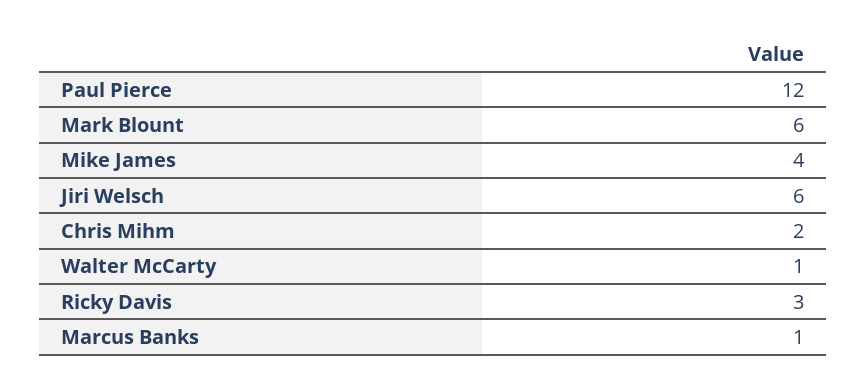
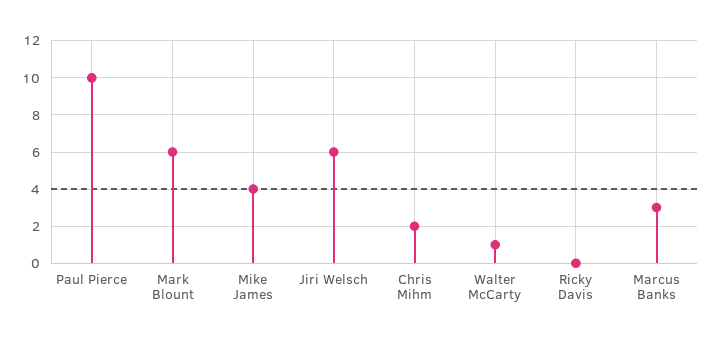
Paul Pierce: 12 -> 10
Ricky Davis: 3 -> 0
Marcus Banks: 1 -> 3

